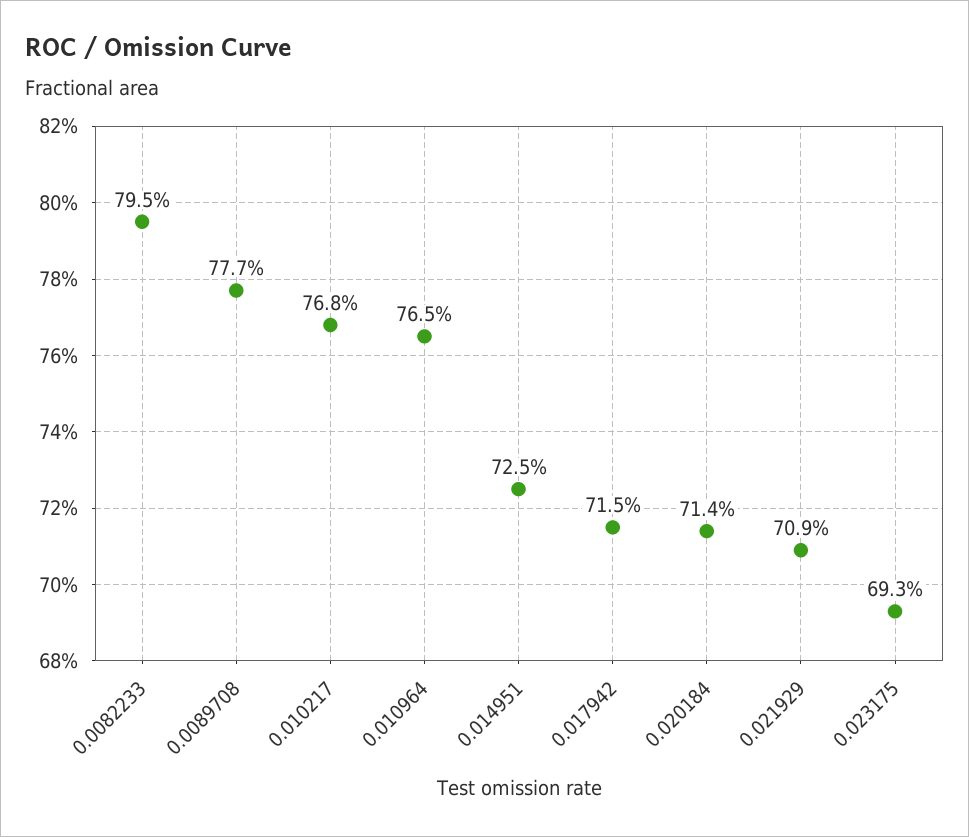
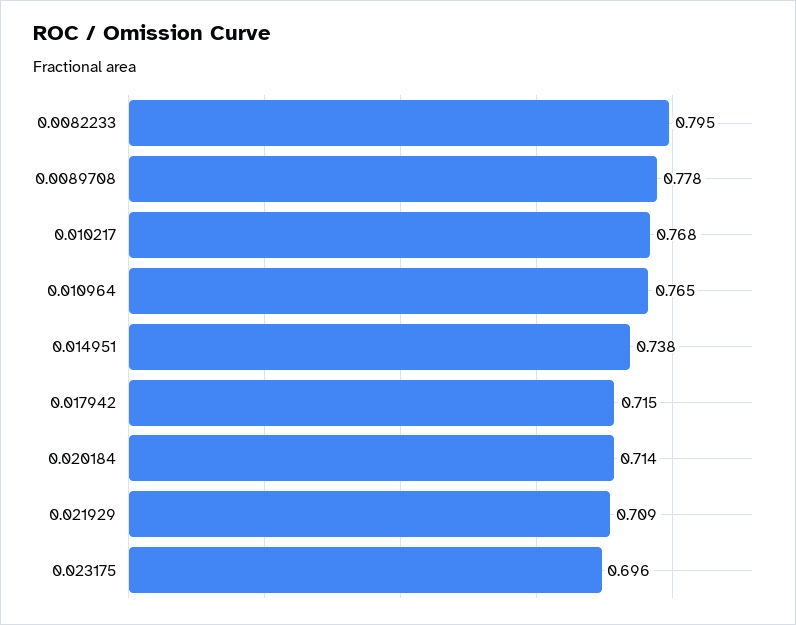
0.0089708: 0.777 -> 0.778
0.014951: 0.725 -> 0.738
0.023175: 0.693 -> 0.696

